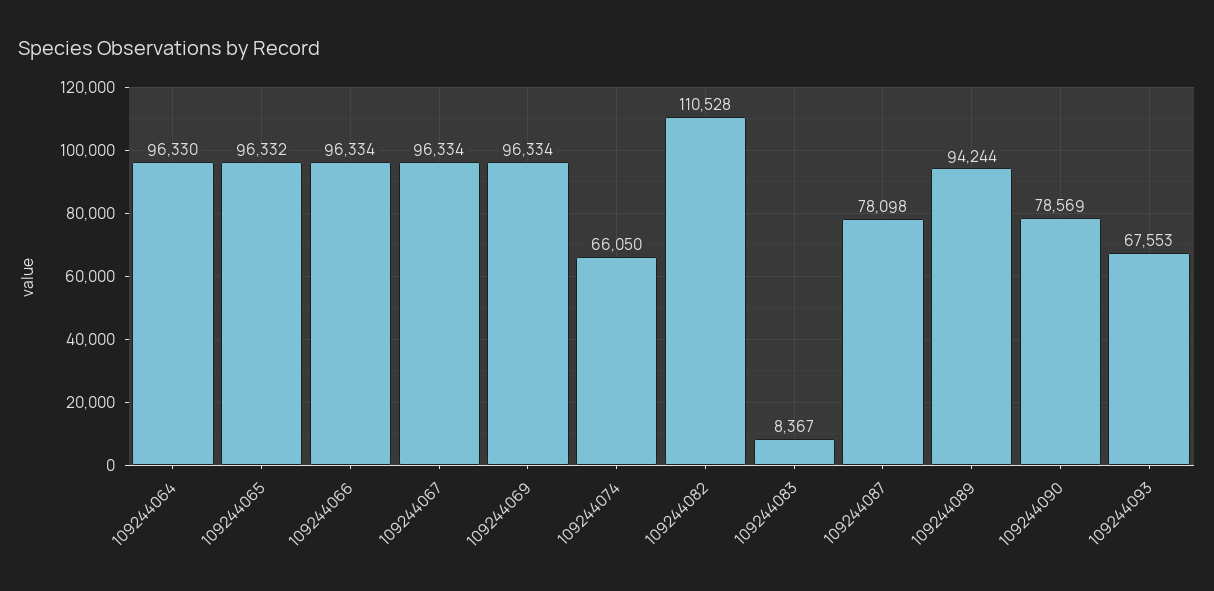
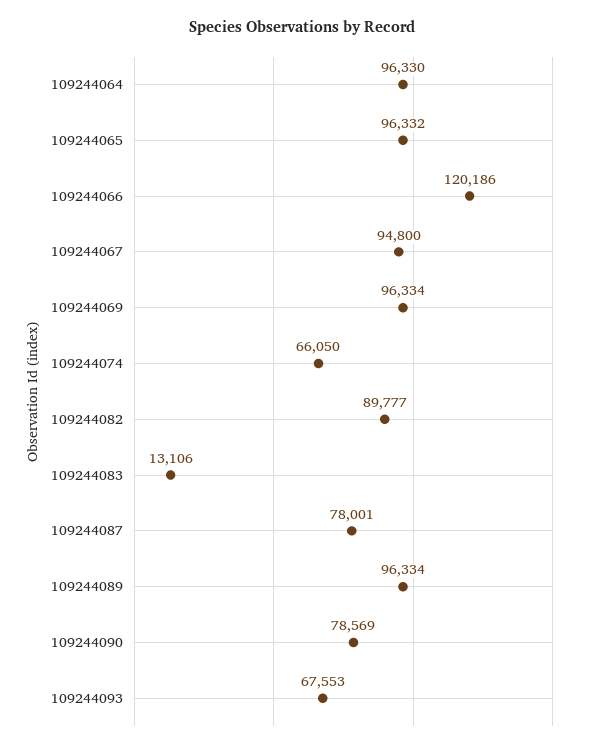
109244066: 96334 -> 120186
109244067: 96334 -> 94800
109244082: 110528 -> 89777
109244083: 8367 -> 13106
109244087: 78098 -> 78001
109244089: 94244 -> 96334

